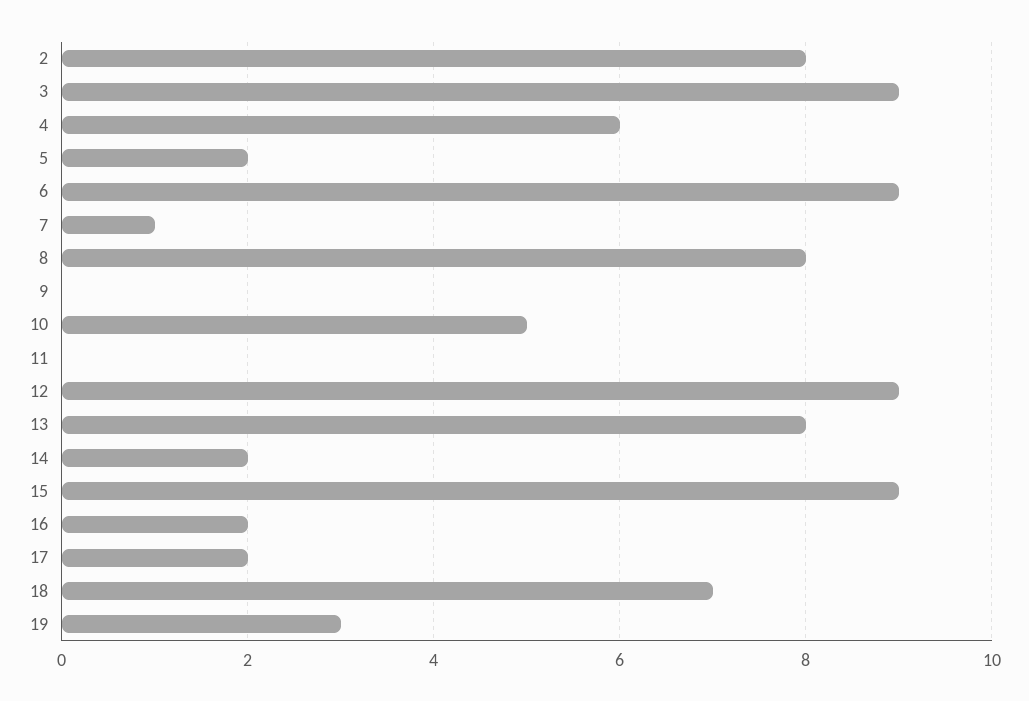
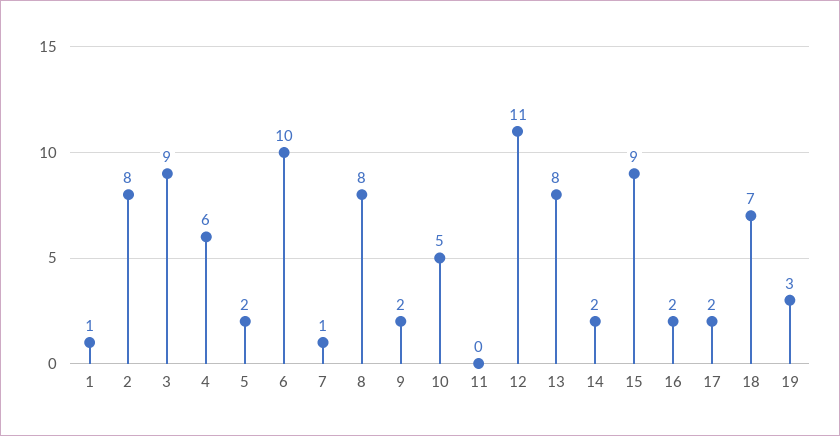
6: 9 -> 10
9: 0 -> 2
12: 9 -> 11
1: none -> 1

